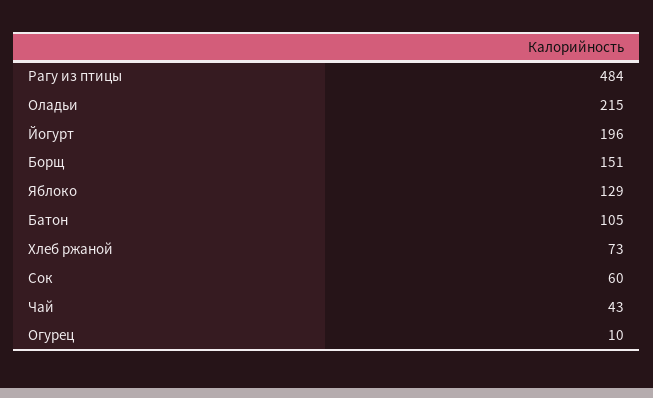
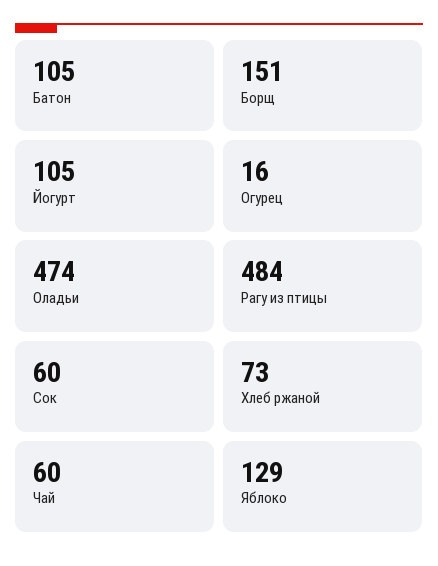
Оладьи: 215 -> 474
Йогурт: 196 -> 105
Чай: 43 -> 60
Огурец: 10 -> 16

